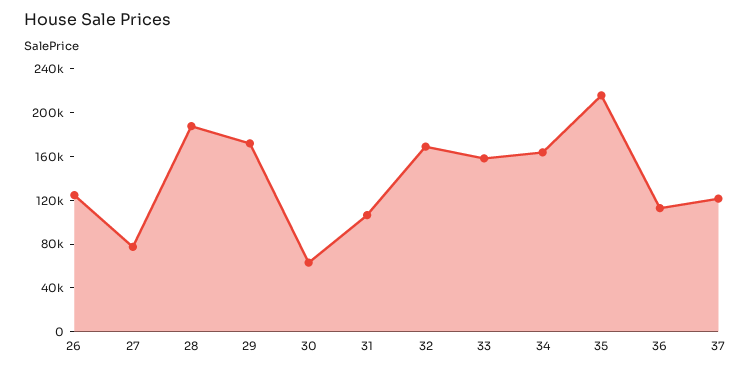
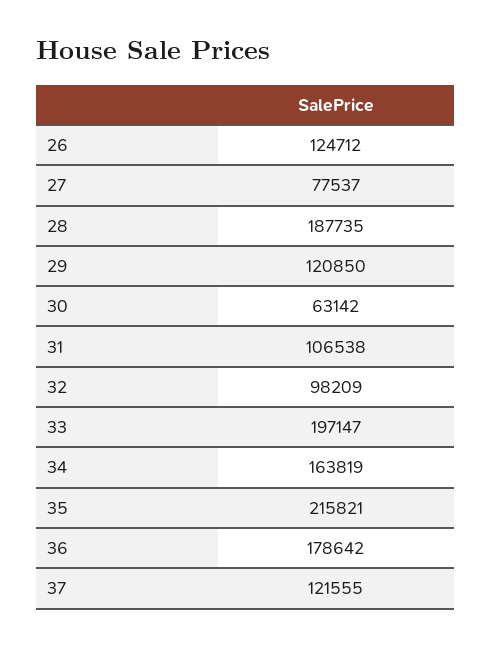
29: 170000 -> 120850
32: 170000 -> 98209
33: 160000 -> 197147
36: 110000 -> 178642

